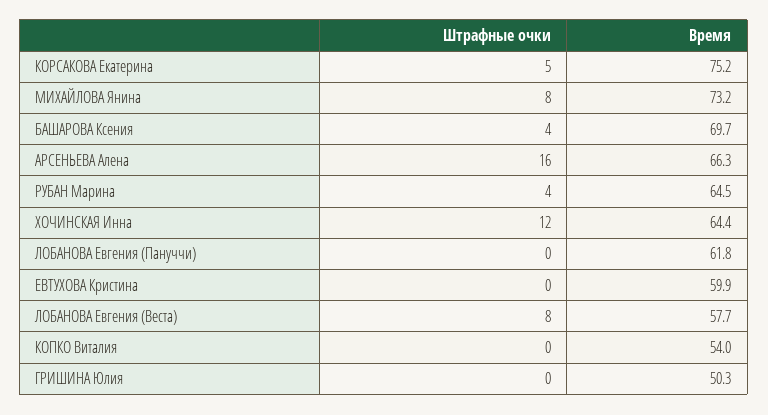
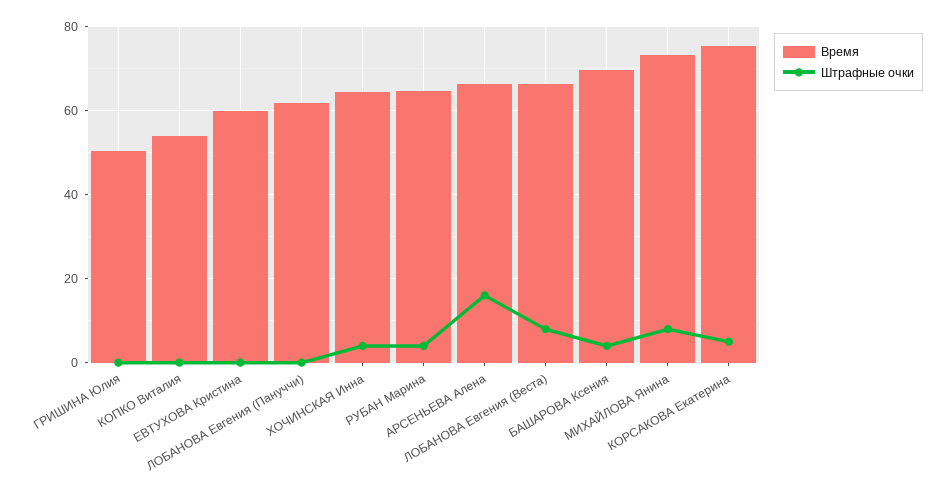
Штрафные очки, ХОЧИНСКАЯ Инна: 12 -> 4
Время, ЛОБАНОВА Евгения (Веста): 57.7 -> 66

